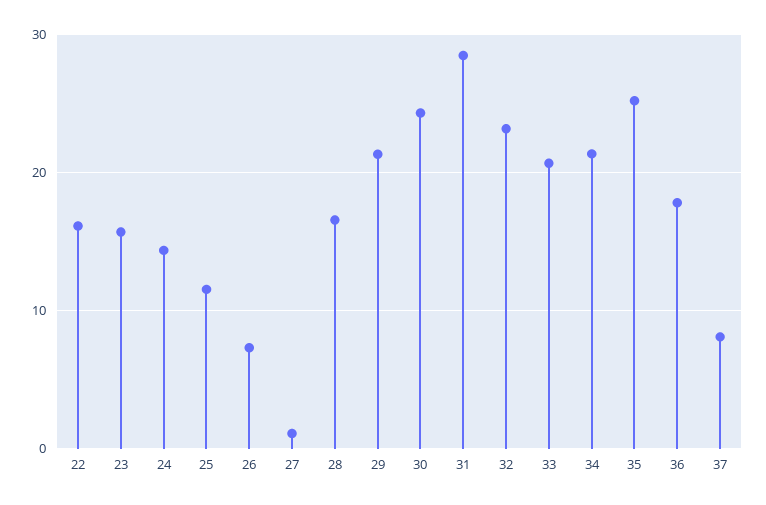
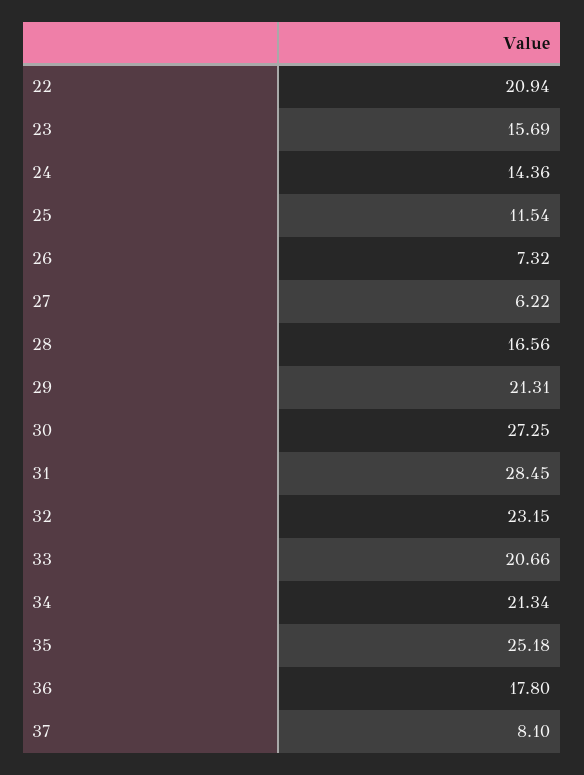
22: 16 -> 20.94
27: 1 -> 6.22
30: 24 -> 27.25

